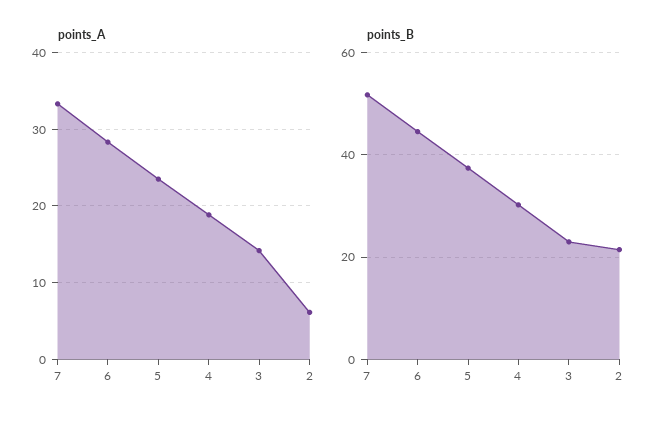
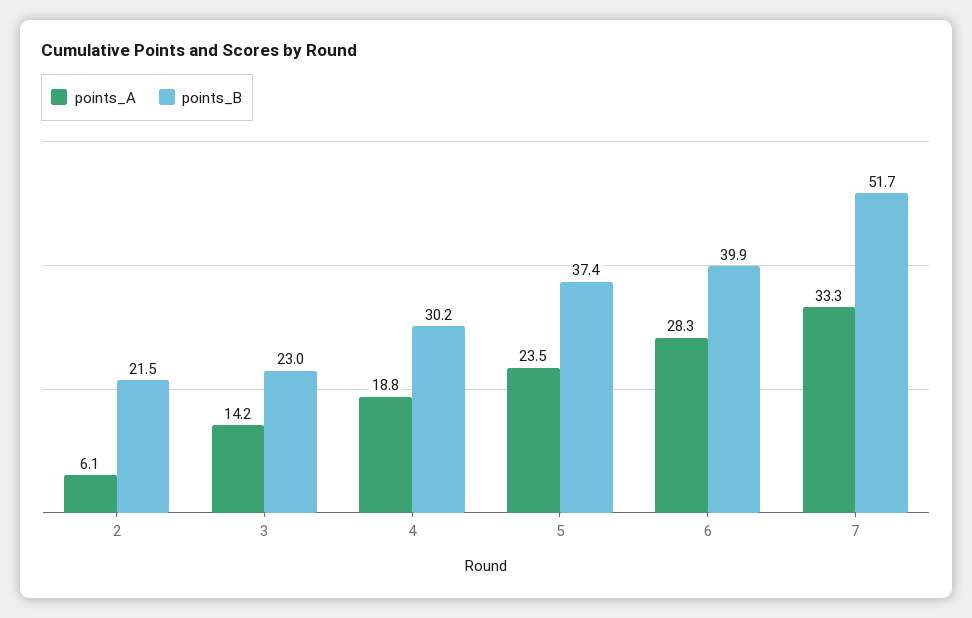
points_B, 6: 44 -> 39.9

